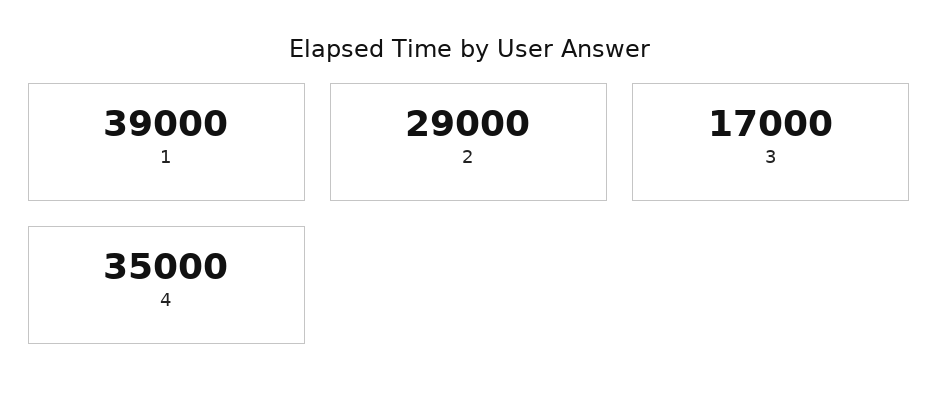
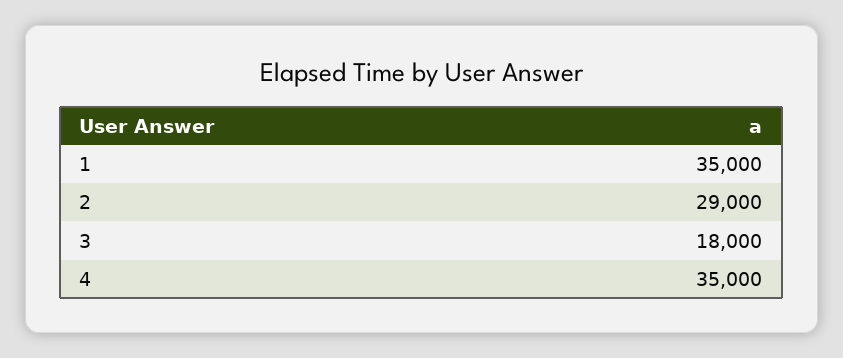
1: 39000 -> 35000
3: 17000 -> 18000

